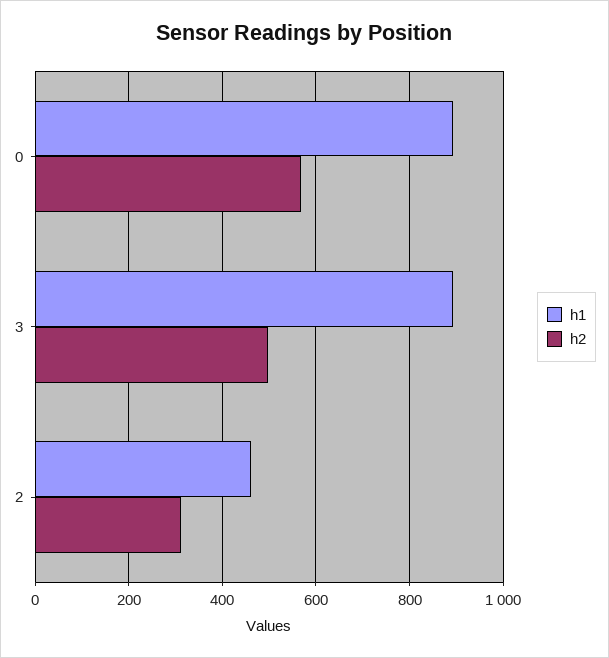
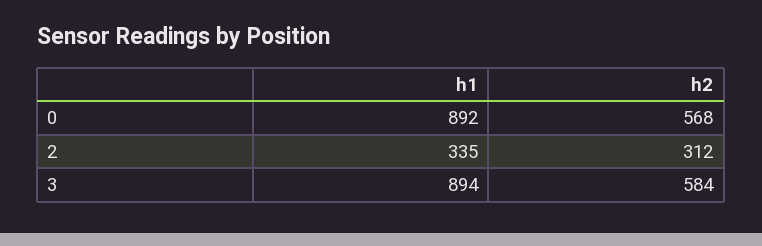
h2, 3: 500 -> 584
h1, 2: 460 -> 335

